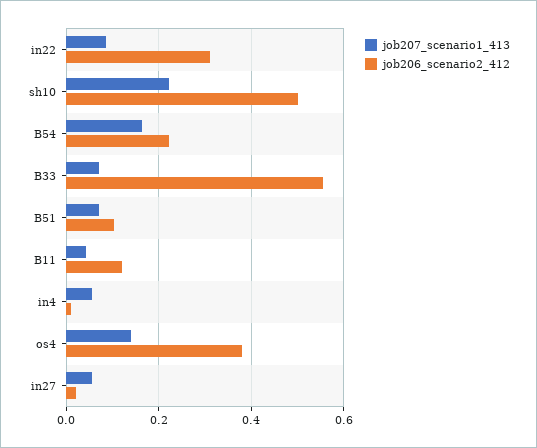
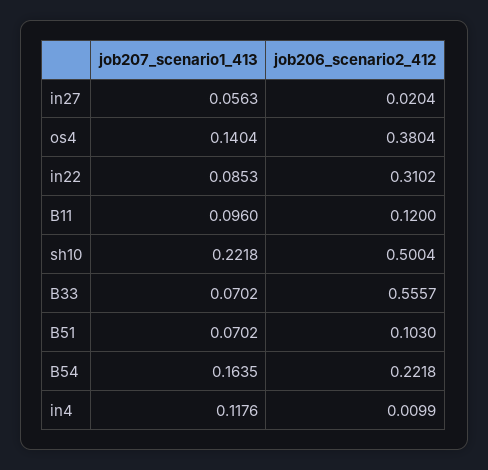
job207_scenario1_413, B11: 0.04 -> 0.096
job207_scenario1_413, in4: 0.06 -> 0.1176

